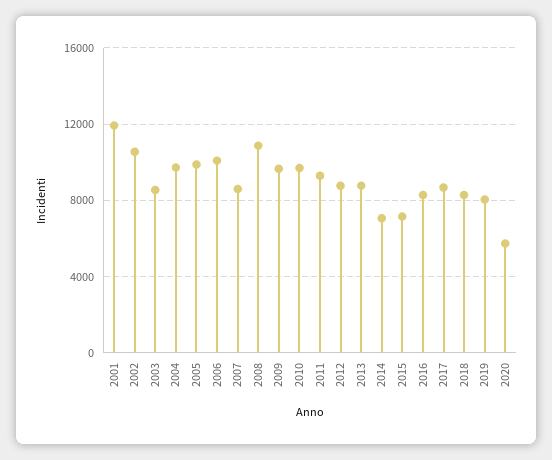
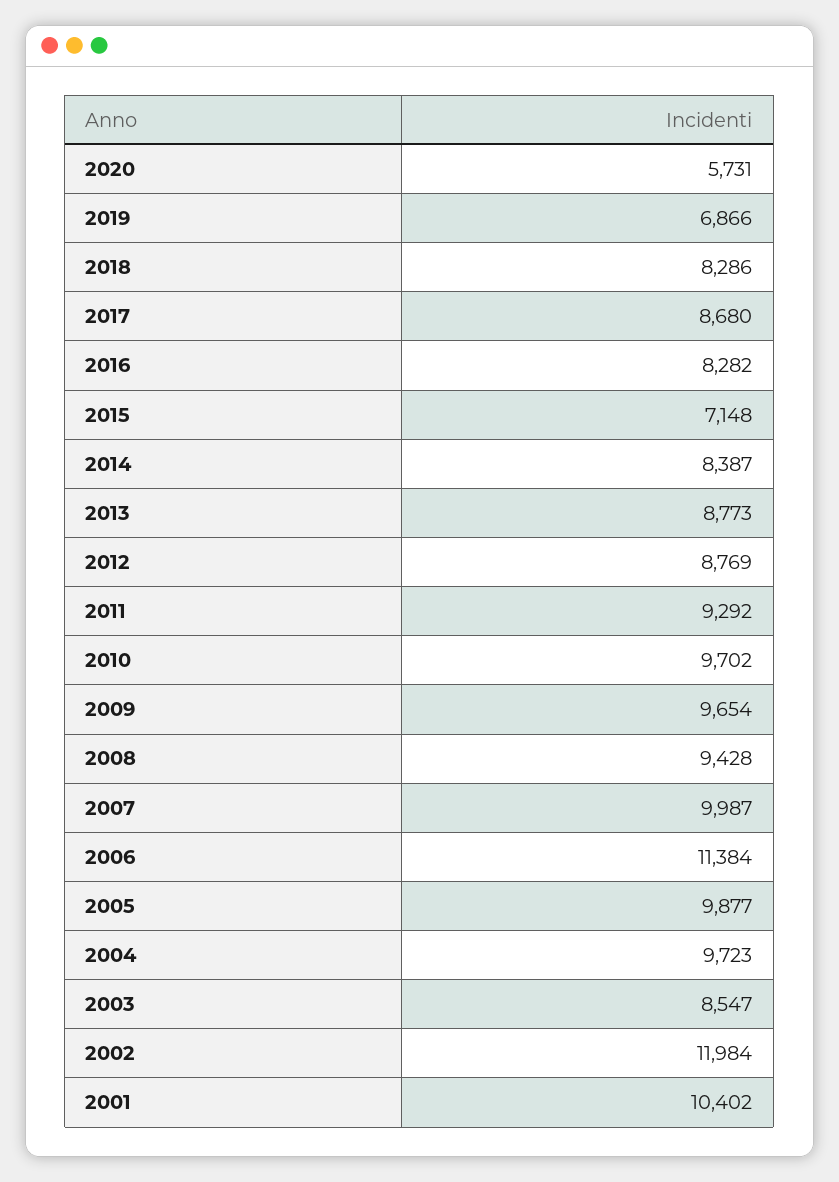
2001: 12000 -> 10402
2002: 10500 -> 11984
2006: 10000 -> 11384
2007: 8500 -> 9987
2008: 11000 -> 9428
2014: 7000 -> 8387
2019: 8000 -> 6866

